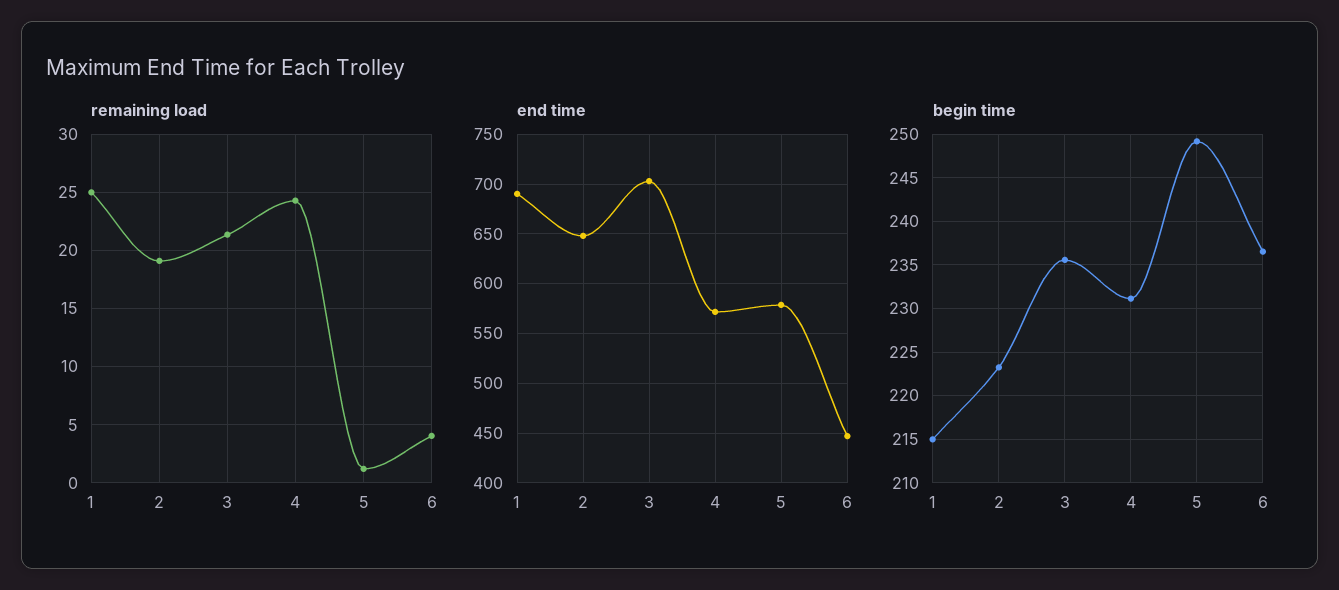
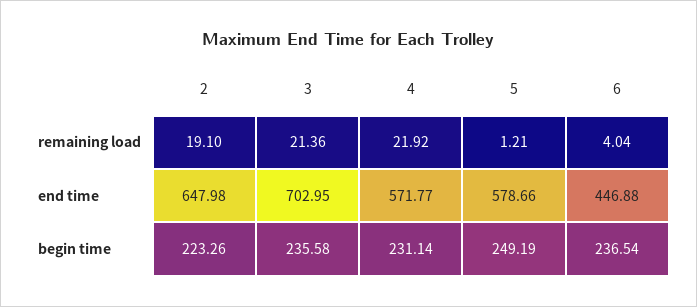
remaining load, 1: 25 -> none
remaining load, 4: 24 -> 21.92
end time, 1: 690 -> none
begin time, 1: 215 -> none

